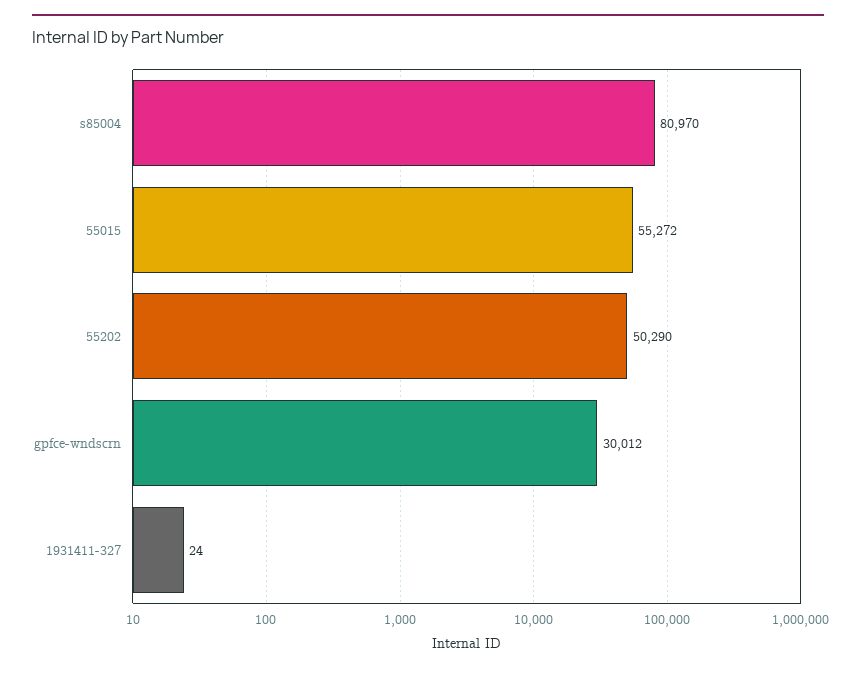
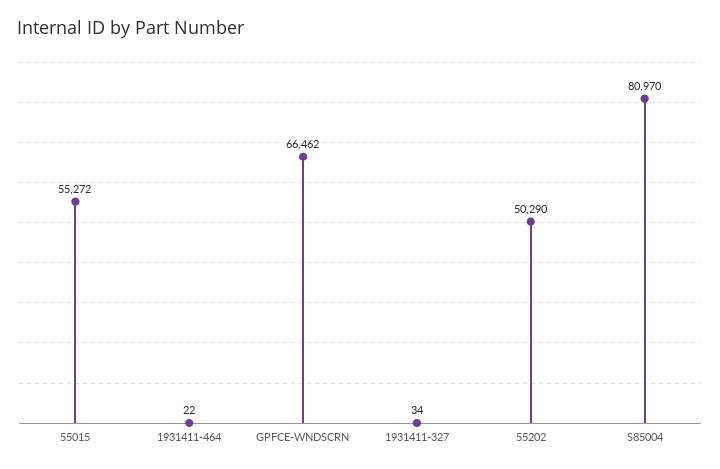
gpfce-wndscrn: 30012 -> 66462
1931411-327: 24 -> 34
1931411-464: none -> 22

